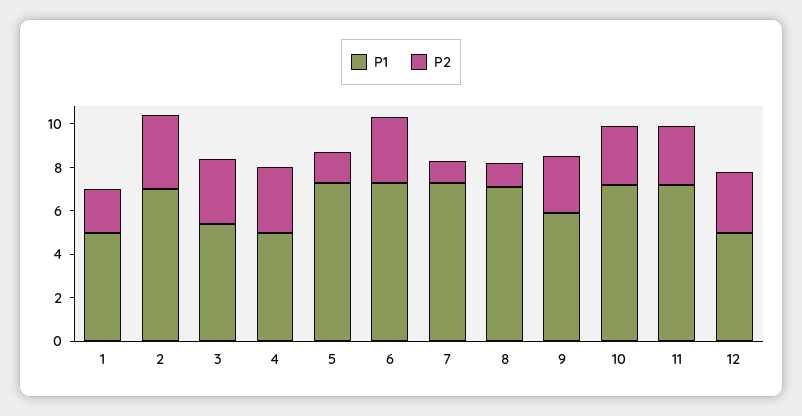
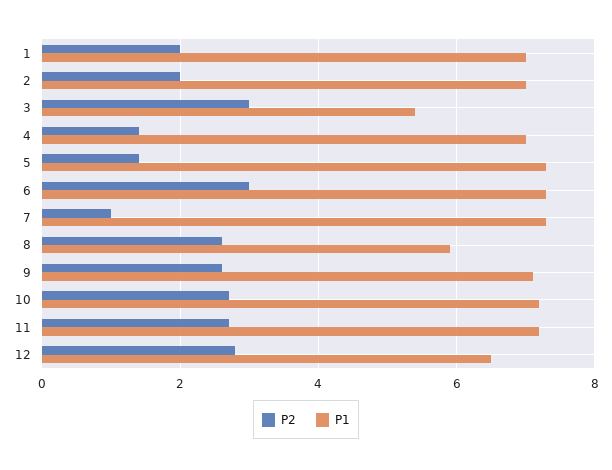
P1, 1: 5 -> 7
P2, 2: 3.5 -> 2
P1, 4: 5 -> 7
P2, 4: 3 -> 1.5
P1, 8: 7 -> 6
P2, 8: 1 -> 2.5
P1, 9: 6 -> 7
P1, 12: 5 -> 6.5

